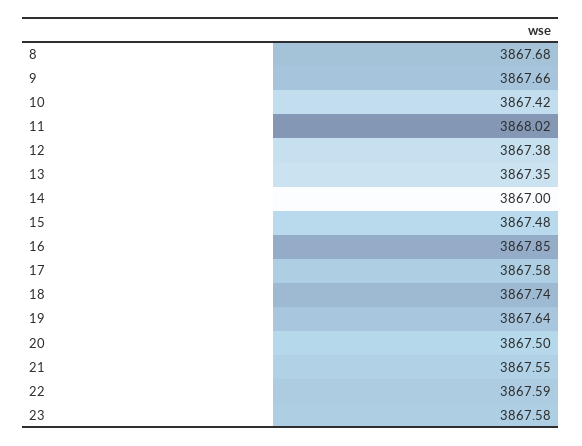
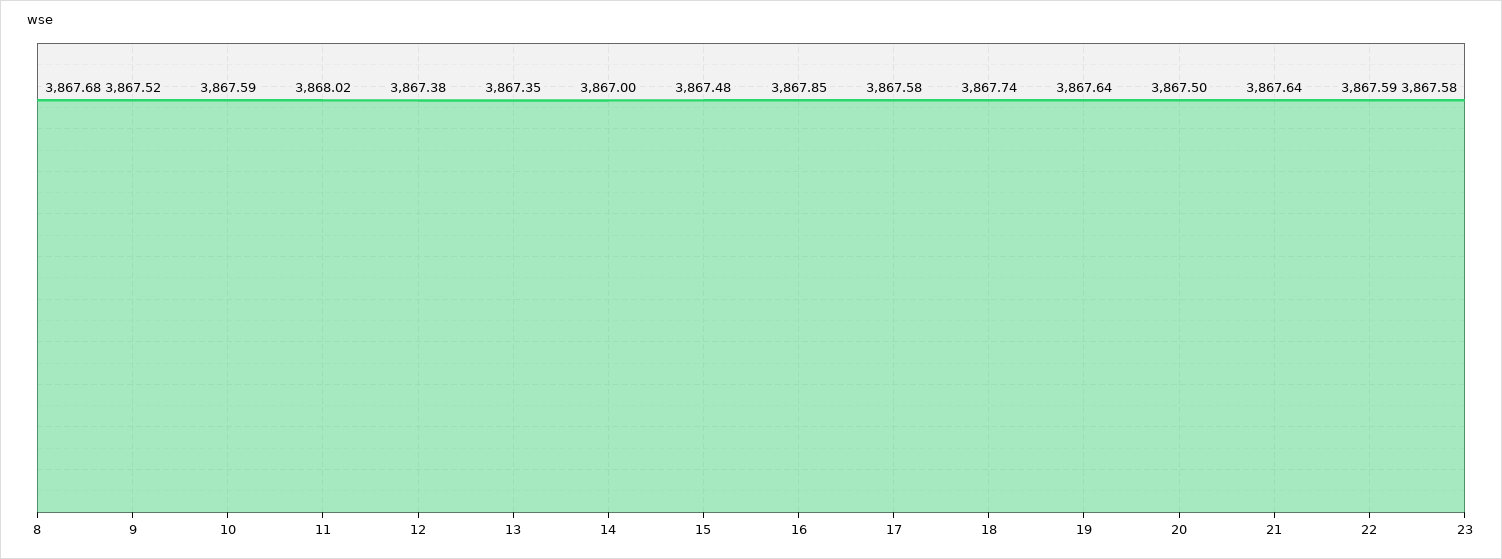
9: 3867.66 -> 3867.52
10: 3867.42 -> 3867.59
21: 3867.55 -> 3867.64

